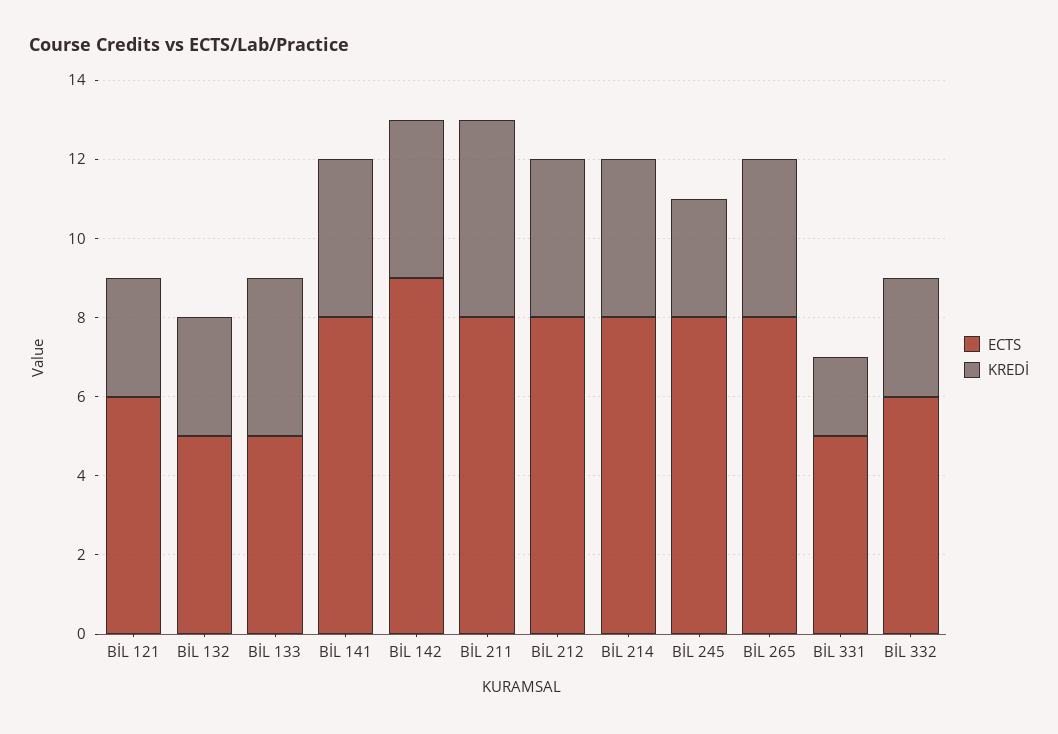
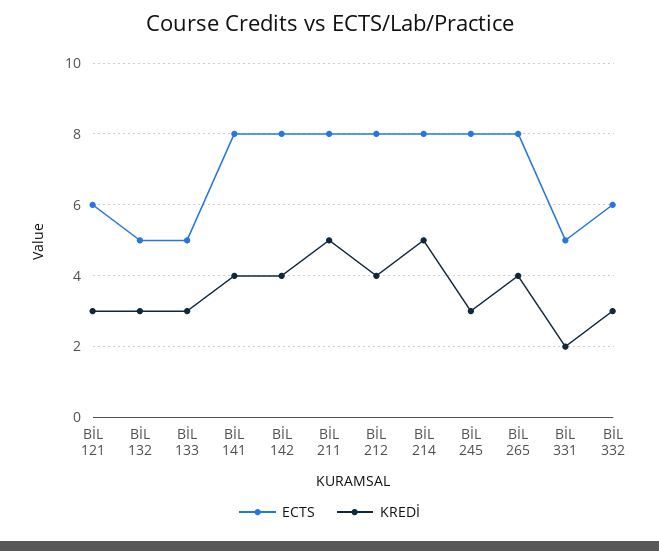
KREDİ, BİL 133: 4 -> 3
ECTS, BİL 142: 9 -> 8
KREDİ, BİL 214: 4 -> 5

